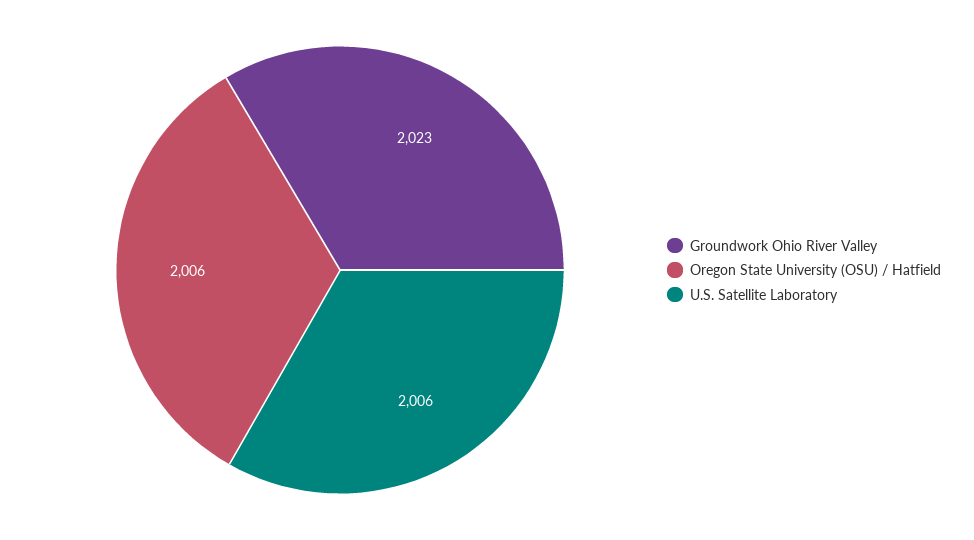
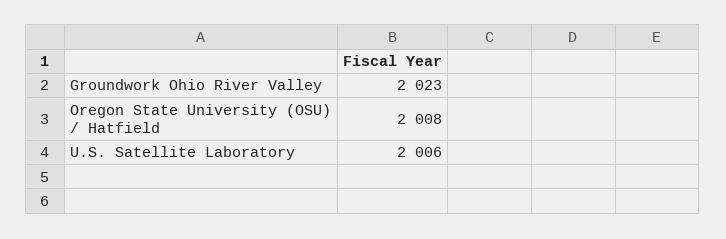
Oregon State University (OSU) / Hatfield: 2006 -> 2008

